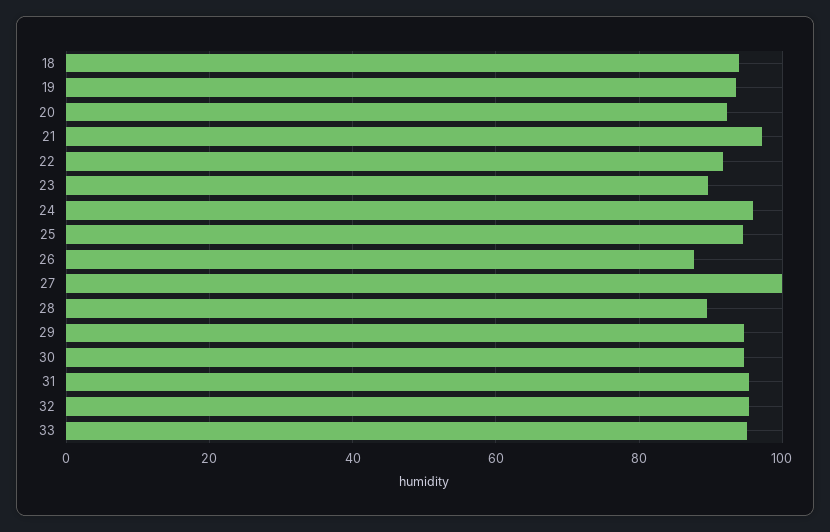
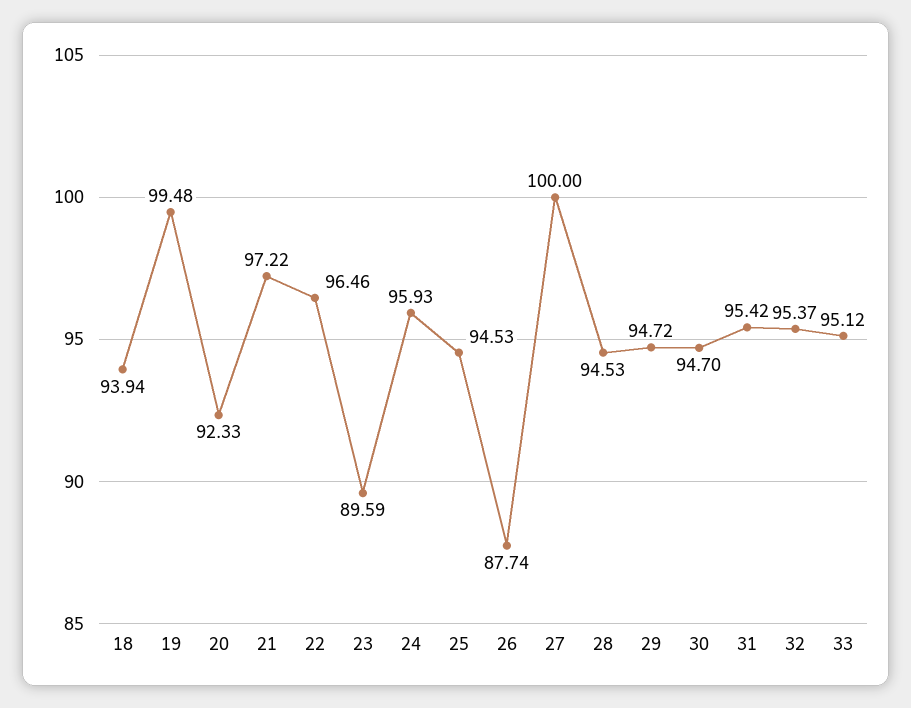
19: 94 -> 99.48
22: 92 -> 96.46
28: 90 -> 94.53

